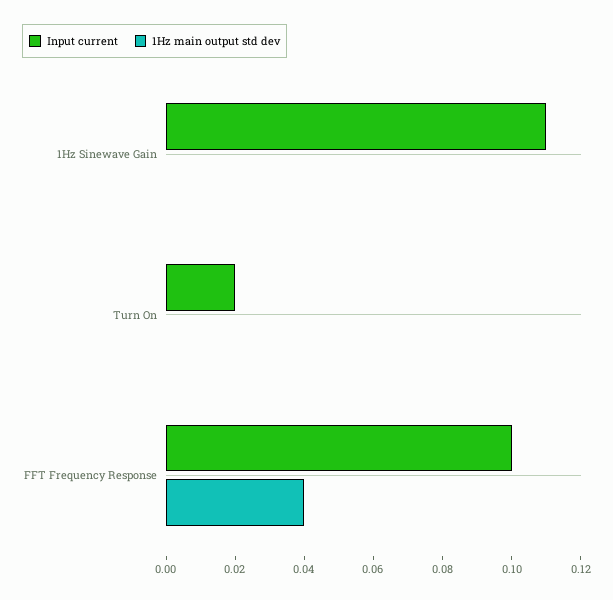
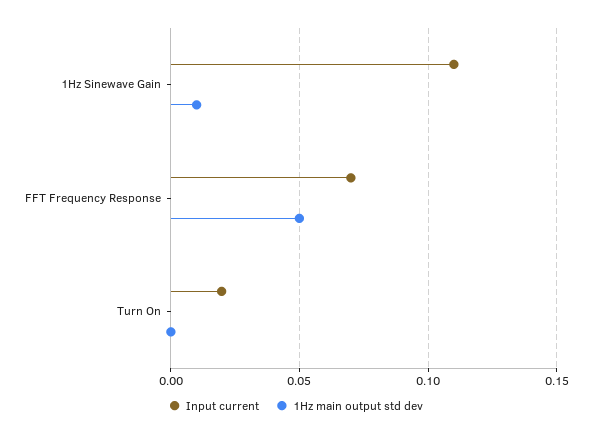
1Hz main output std dev, 1Hz Sinewave Gain: 0 -> 0.01
Input current, FFT Frequency Response: 0.1 -> 0.07
1Hz main output std dev, FFT Frequency Response: 0.04 -> 0.05

